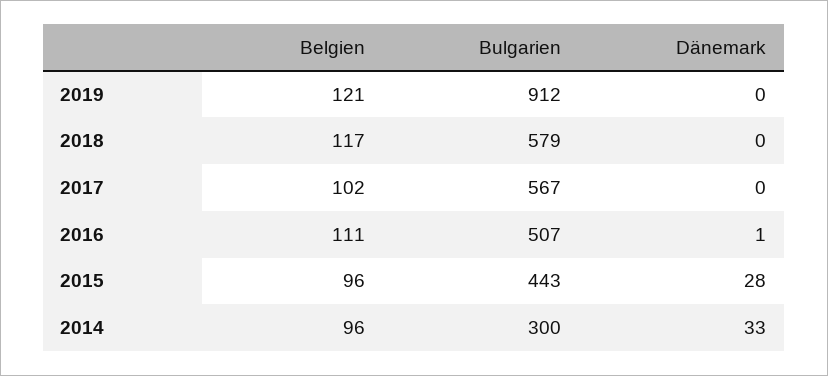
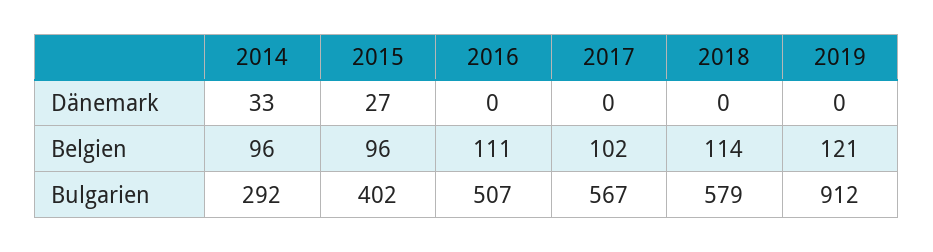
Belgien, 2018: 117 -> 114
Dänemark, 2016: 1 -> 0
Bulgarien, 2015: 443 -> 402
Dänemark, 2015: 28 -> 27
Bulgarien, 2014: 300 -> 292

